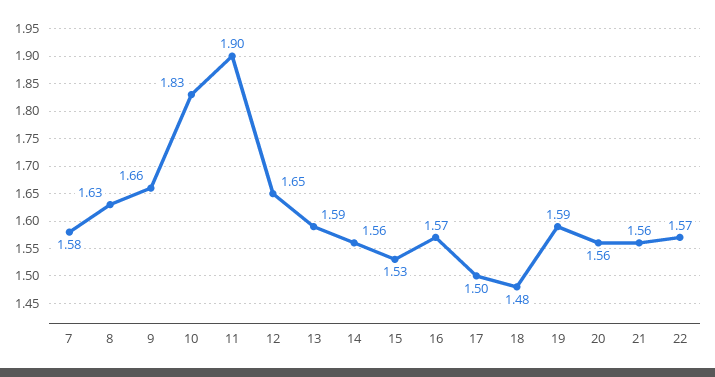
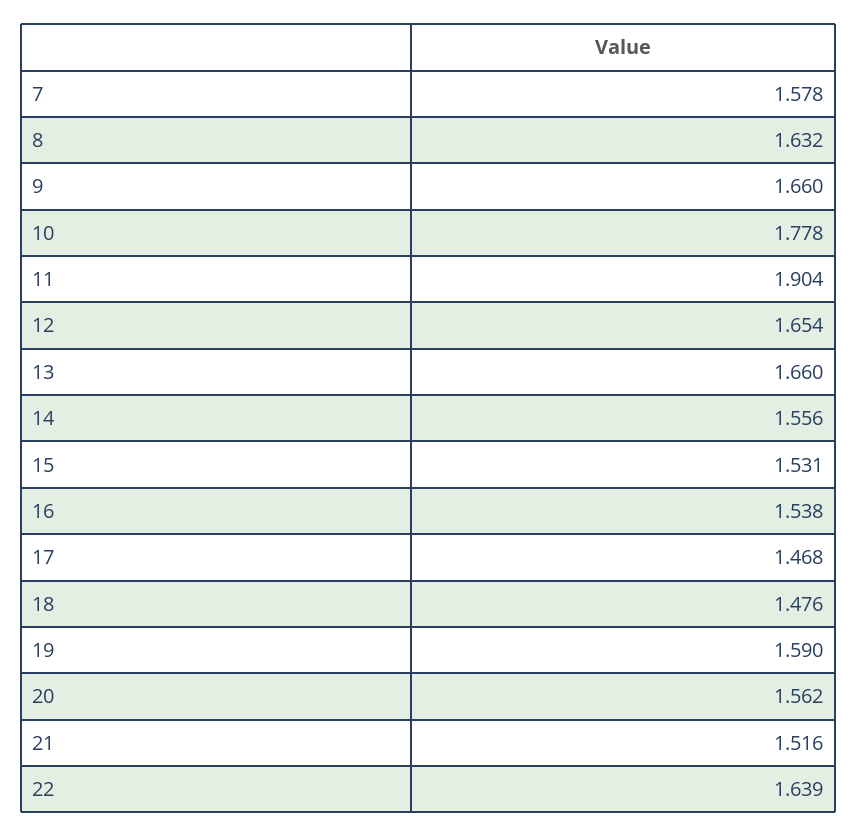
10: 1.83 -> 1.778
13: 1.59 -> 1.66
16: 1.57 -> 1.538
17: 1.5 -> 1.468
21: 1.56 -> 1.516
22: 1.57 -> 1.639

